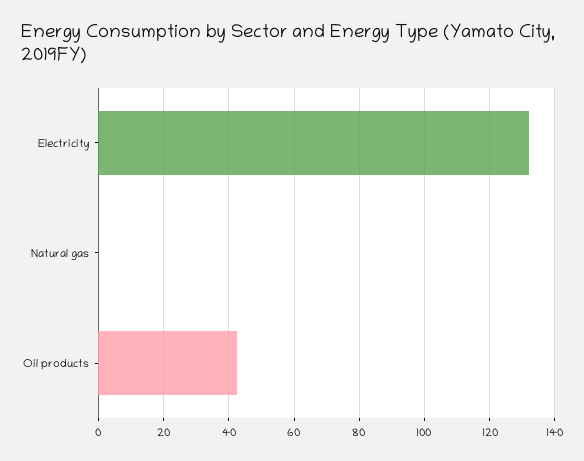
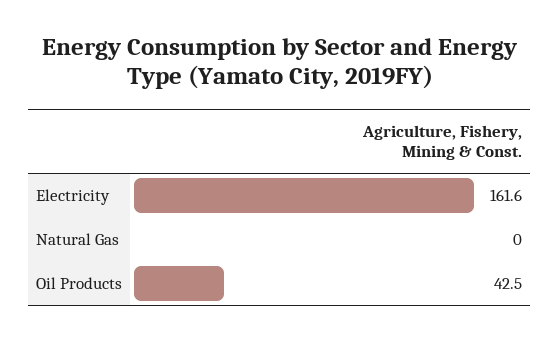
Electricity: 132 -> 161.6

